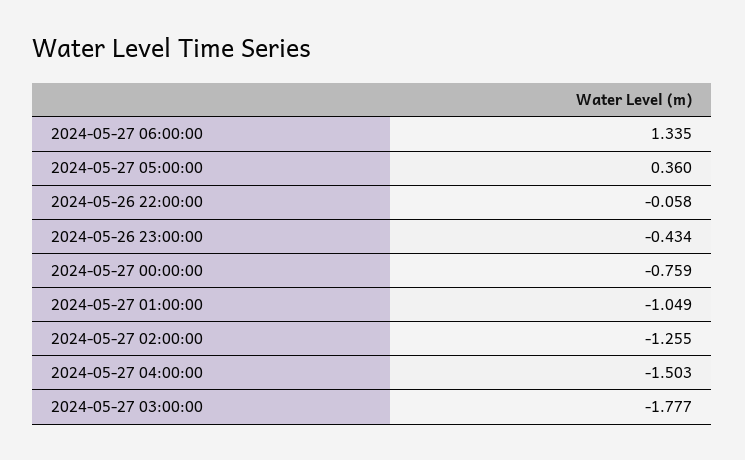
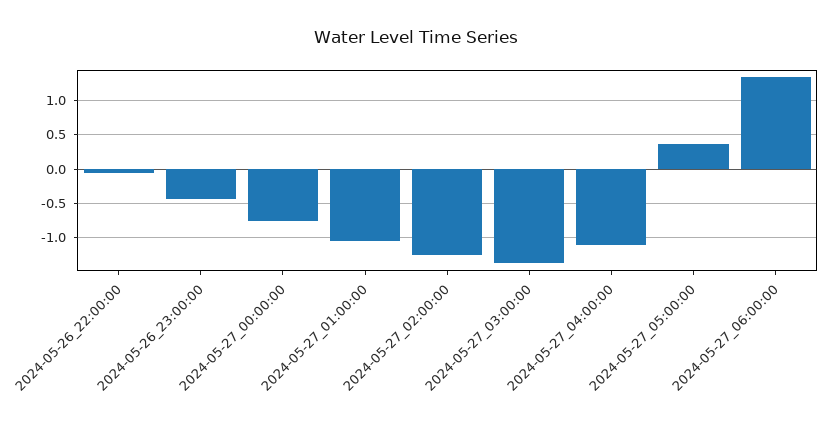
2024-05-27 04:00:00: -1.503 -> -1.1
2024-05-27 03:00:00: -1.777 -> -1.4

